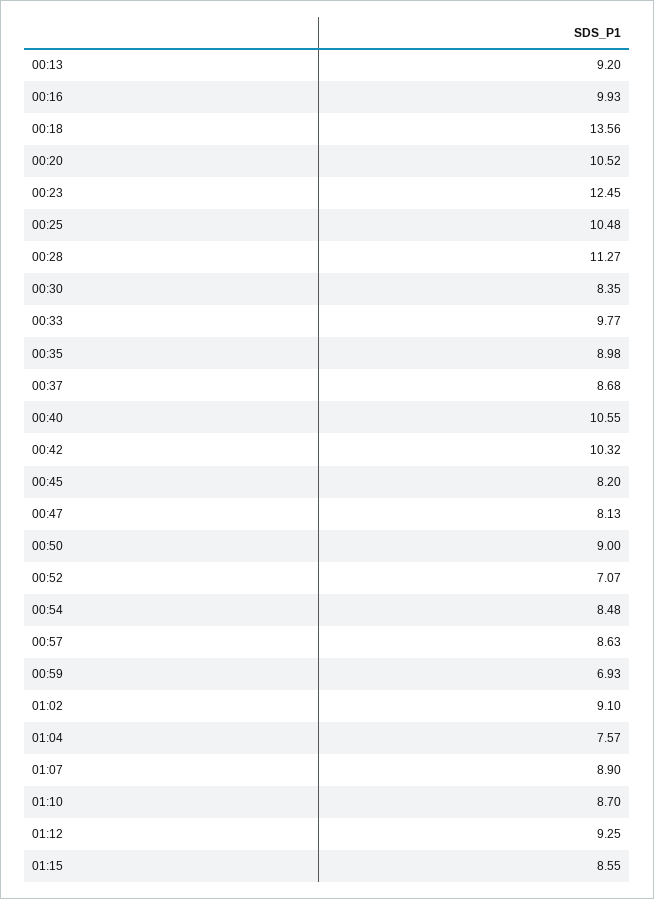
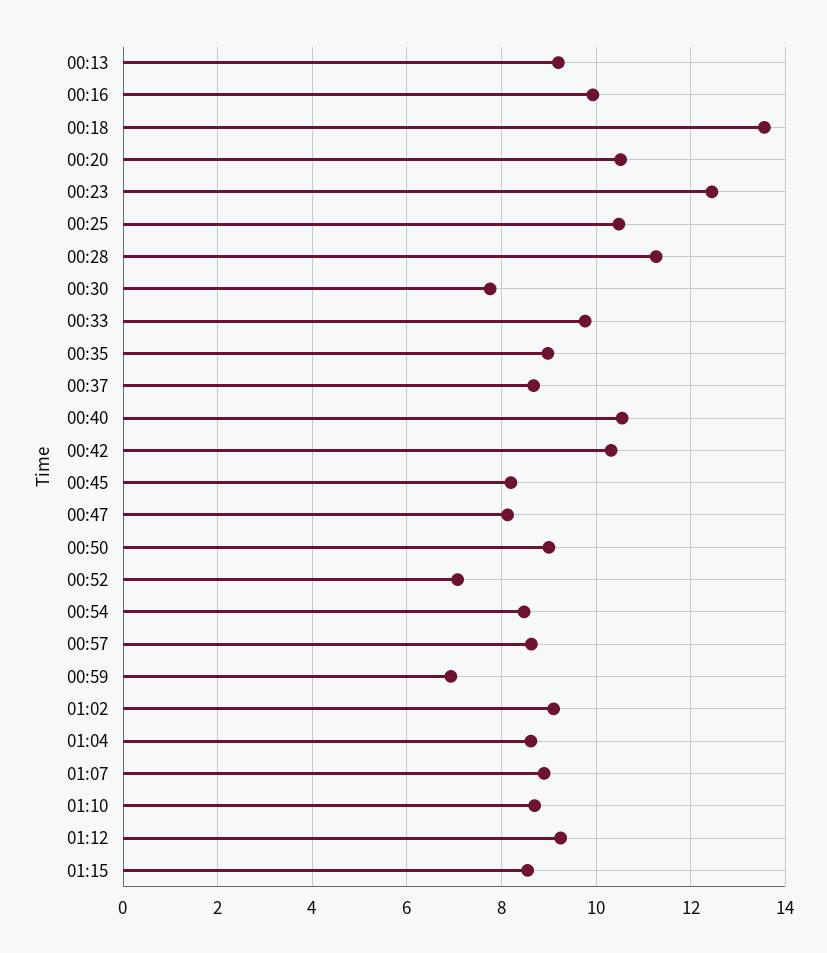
00:30: 8.35 -> 7.8
01:04: 7.57 -> 8.6

